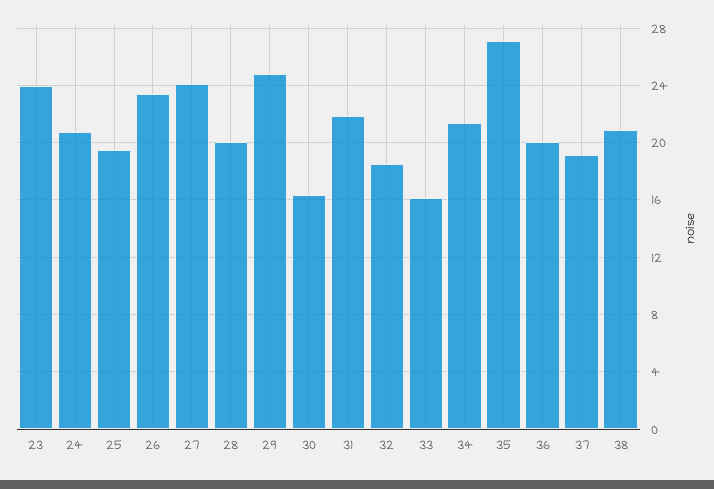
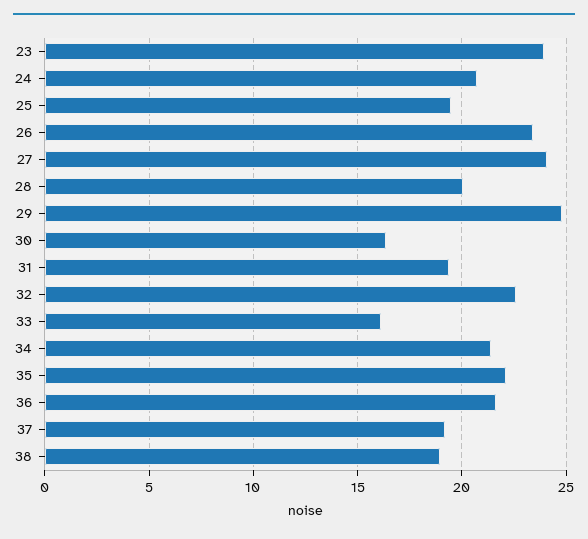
31: 22 -> 19.5
32: 18.5 -> 22.5
35: 27 -> 22
36: 20 -> 21.5
38: 21 -> 19

